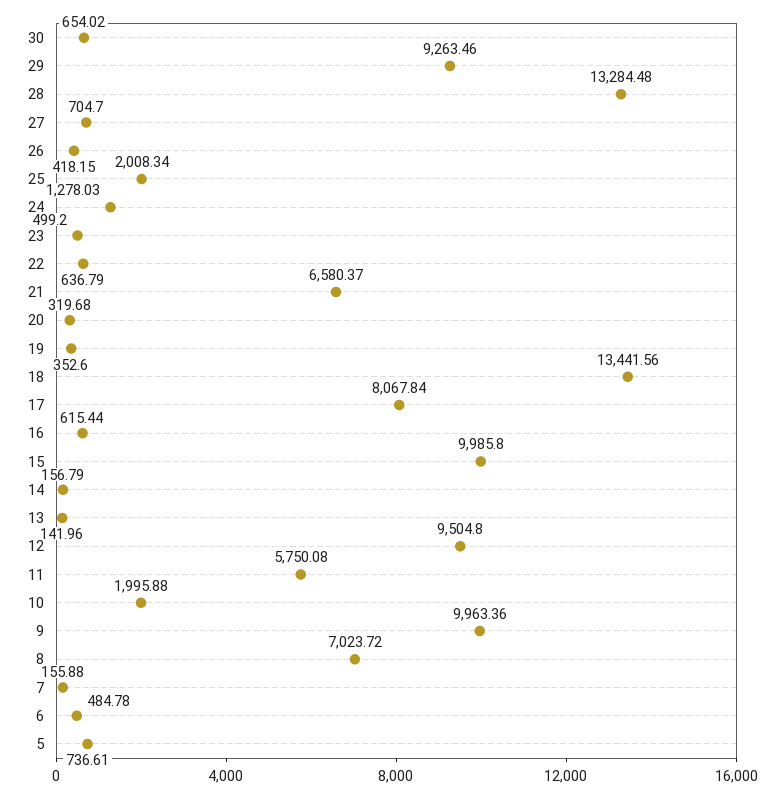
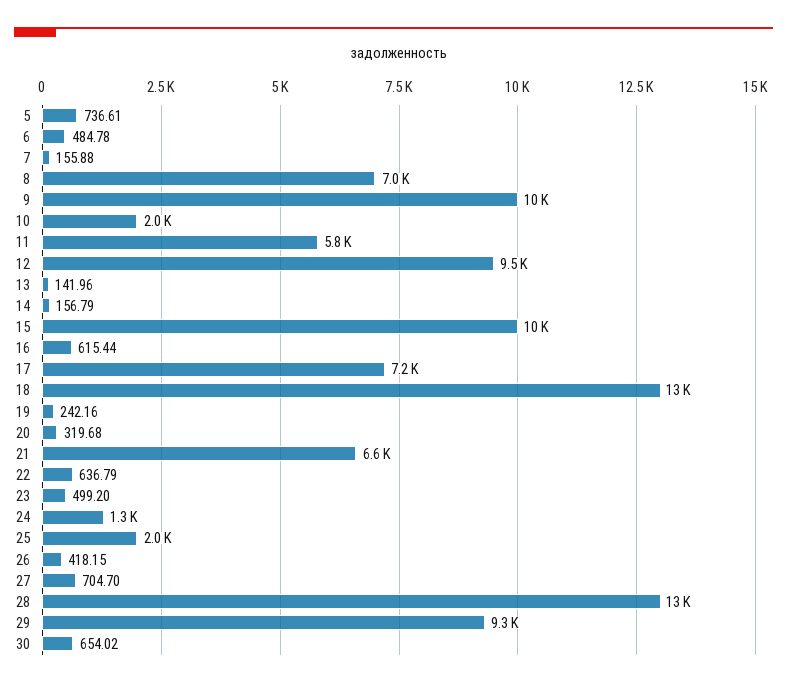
19: 352.6 -> 242.16
17: 8067.84 -> 7200

